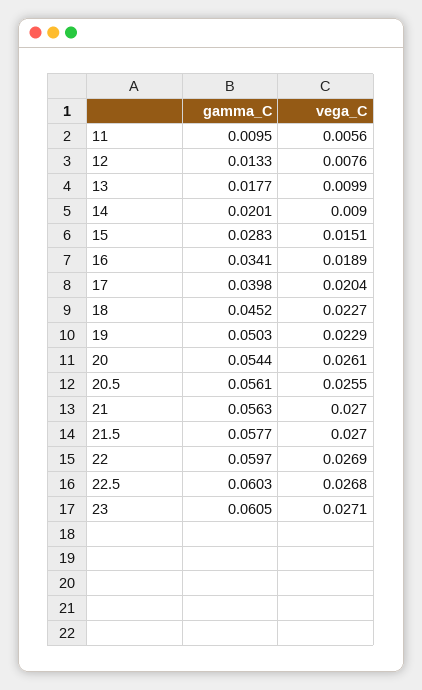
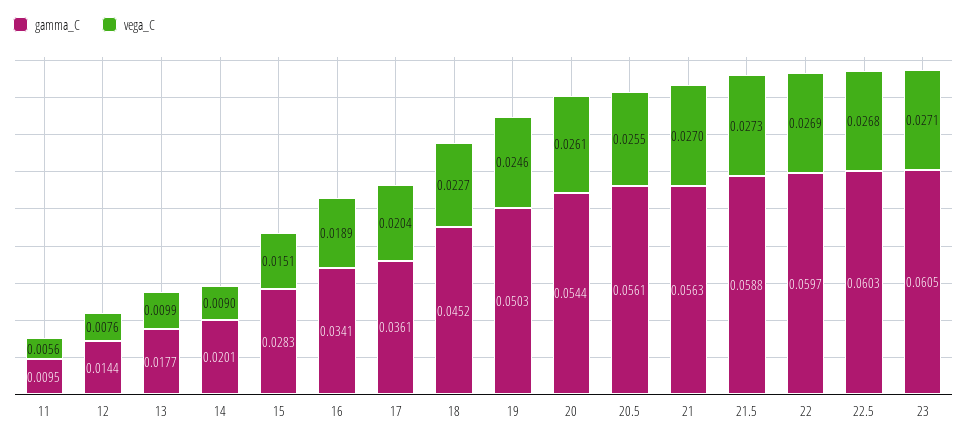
gamma_C, 12: 0.0133 -> 0.0144
gamma_C, 17: 0.0398 -> 0.0361
vega_C, 19: 0.0229 -> 0.0246
gamma_C, 21.5: 0.0577 -> 0.0588
vega_C, 21.5: 0.027 -> 0.0273

